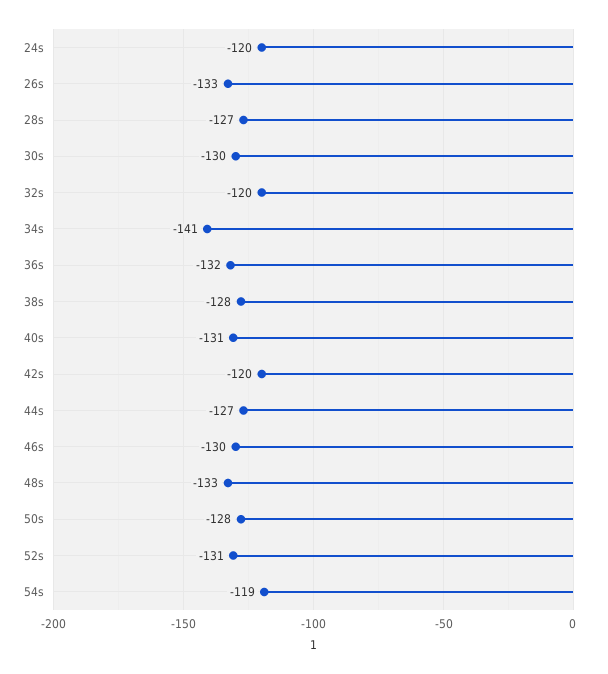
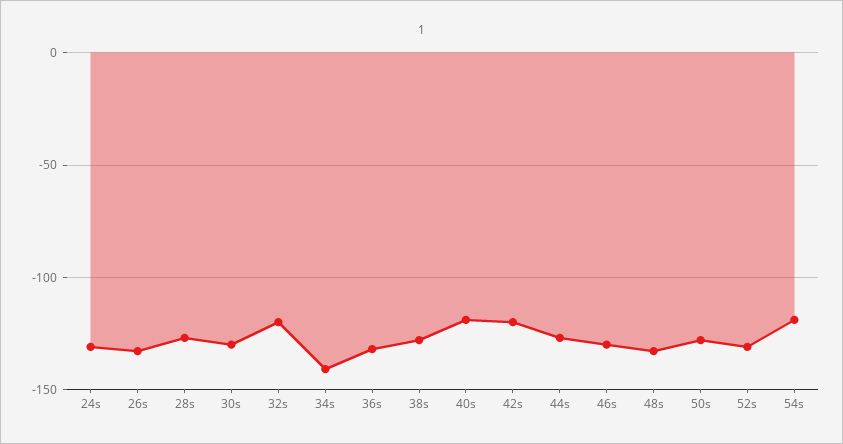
24s: -120 -> -130
40s: -131 -> -120

